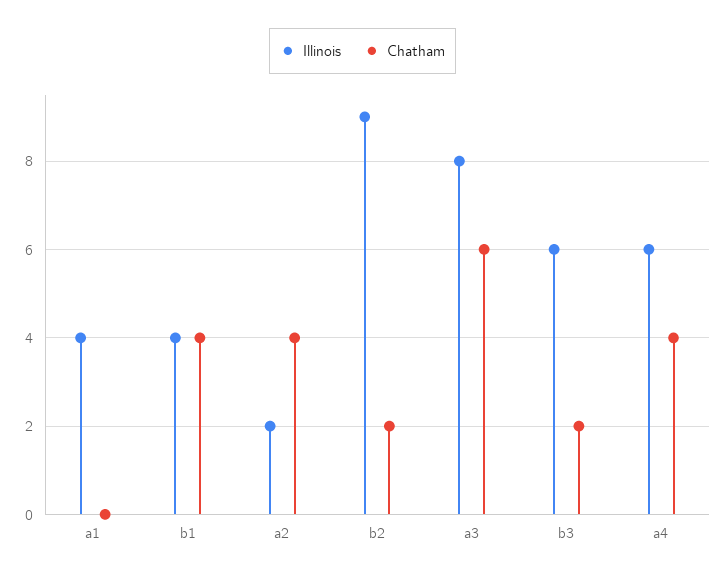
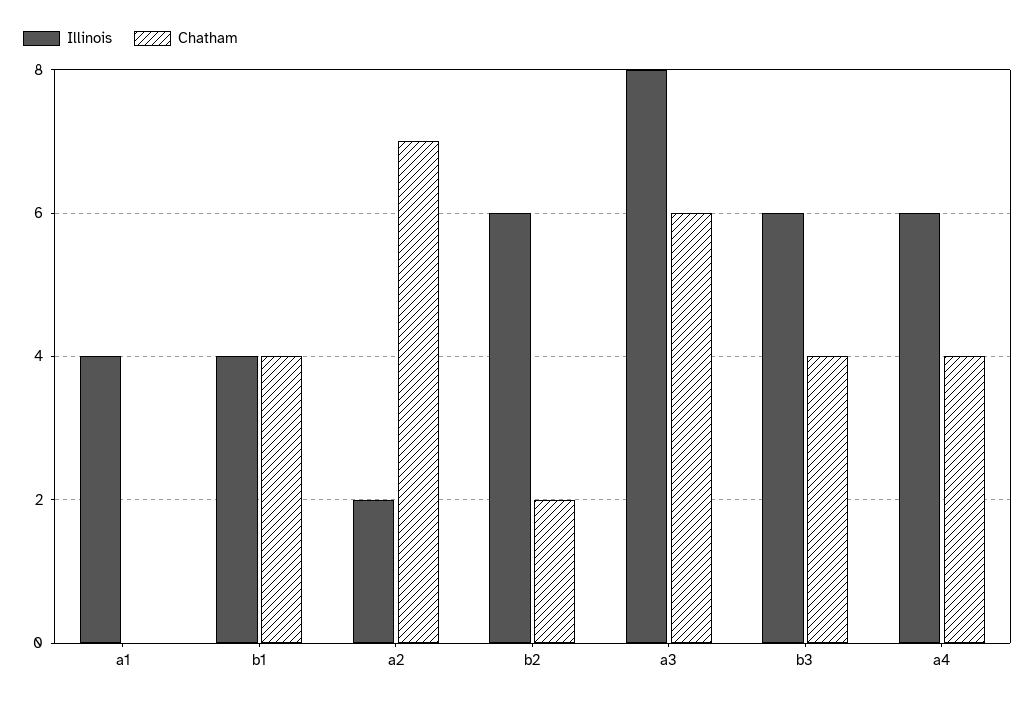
Chatham, a2: 4 -> 7
Illinois, b2: 9 -> 6
Chatham, b3: 2 -> 4

